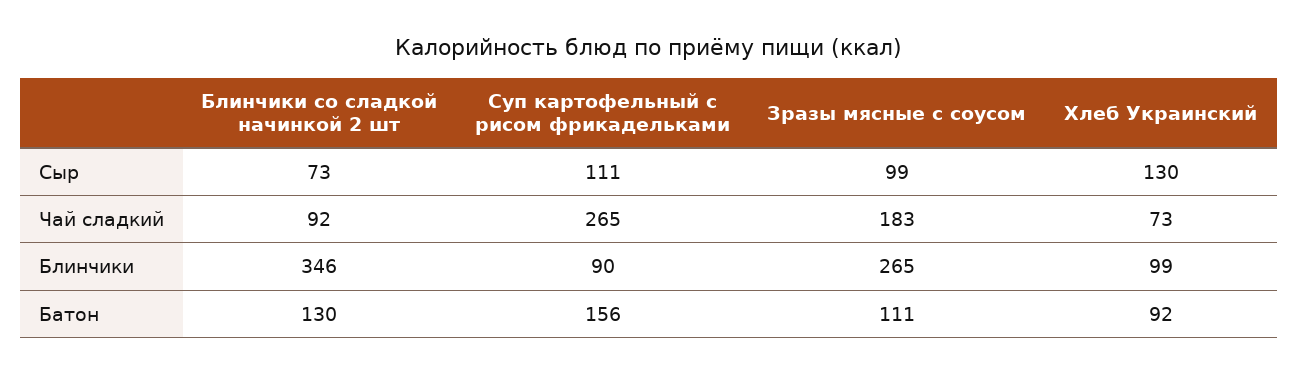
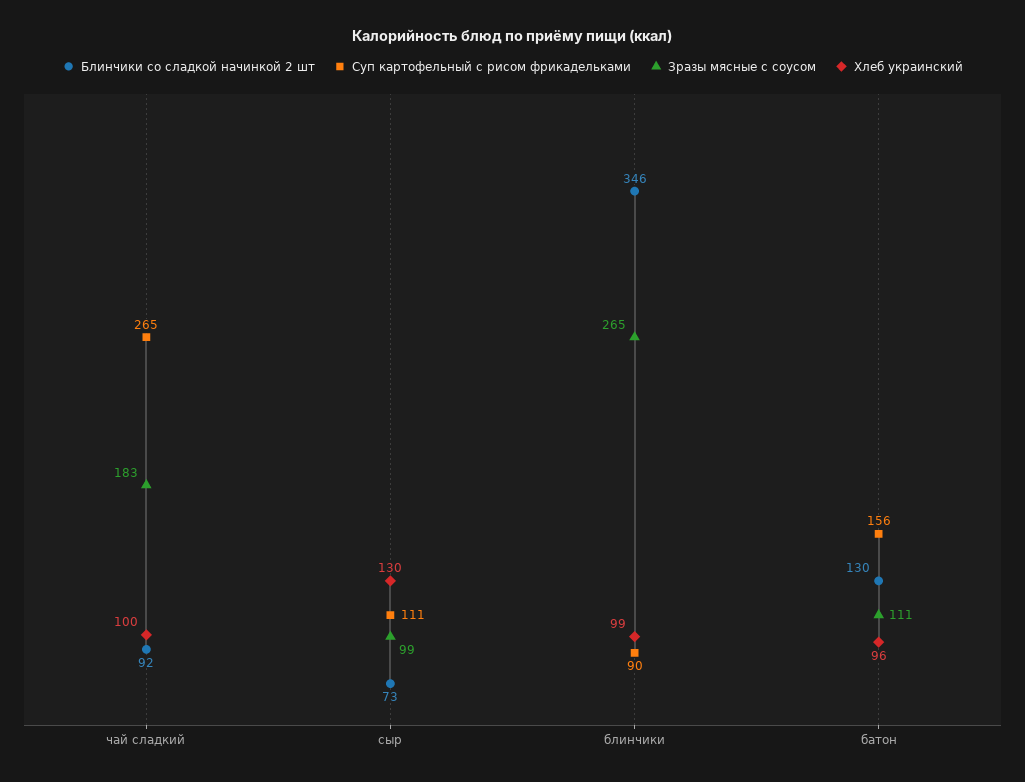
Хлеб Украинский, Чай сладкий: 73 -> 100
Хлеб Украинский, Батон: 92 -> 96

